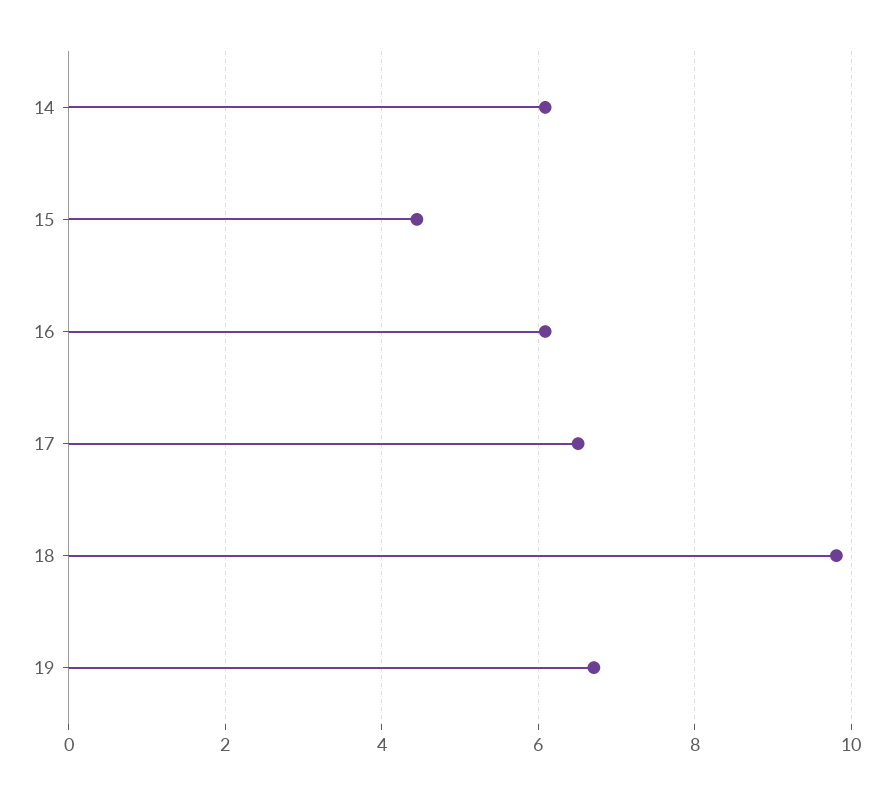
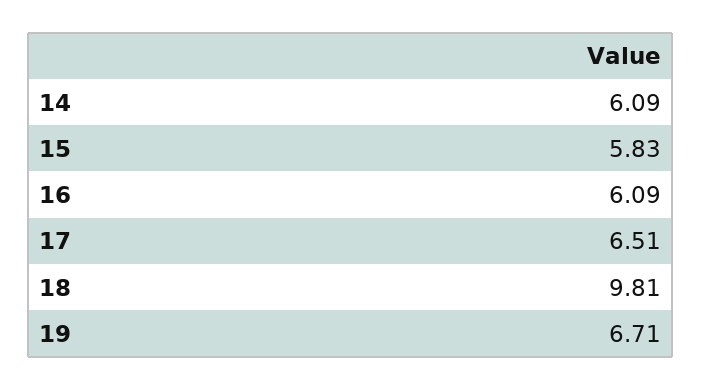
15: 4.4 -> 5.83

